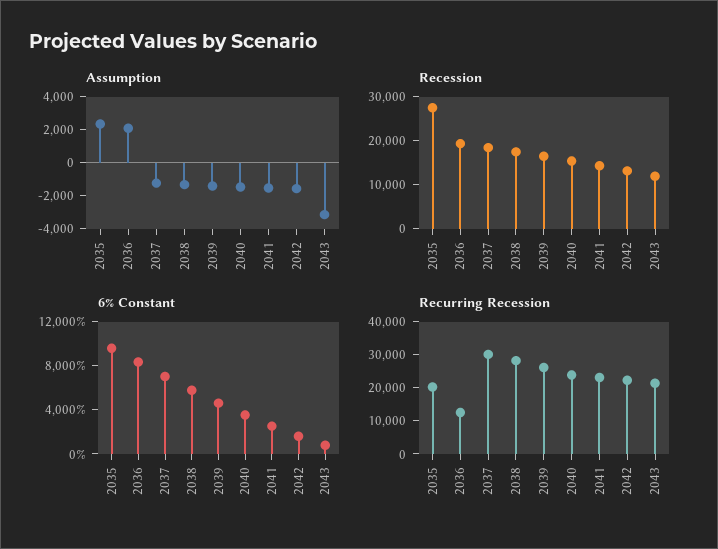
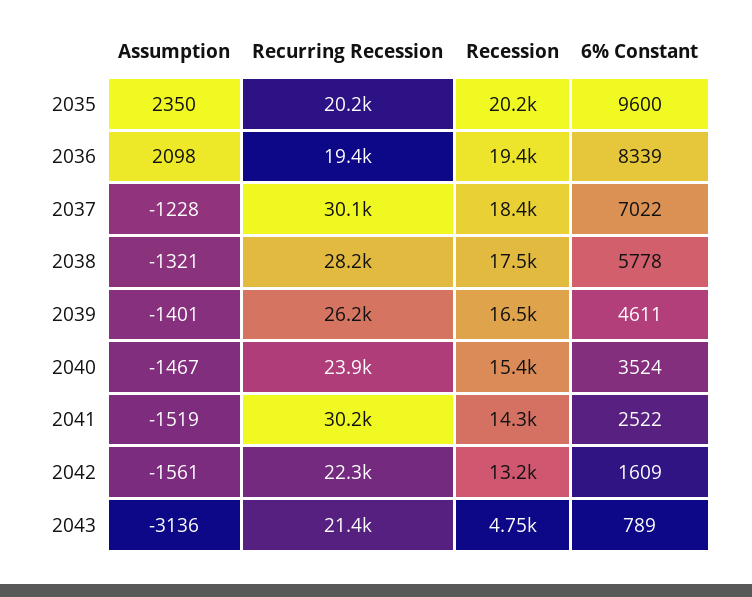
Recession, 2035: 28000 -> 20200
Recession, 2043: 12000 -> 4750
Recurring Recession, 2036: 12500 -> 19400
Recurring Recession, 2041: 22500 -> 30200

